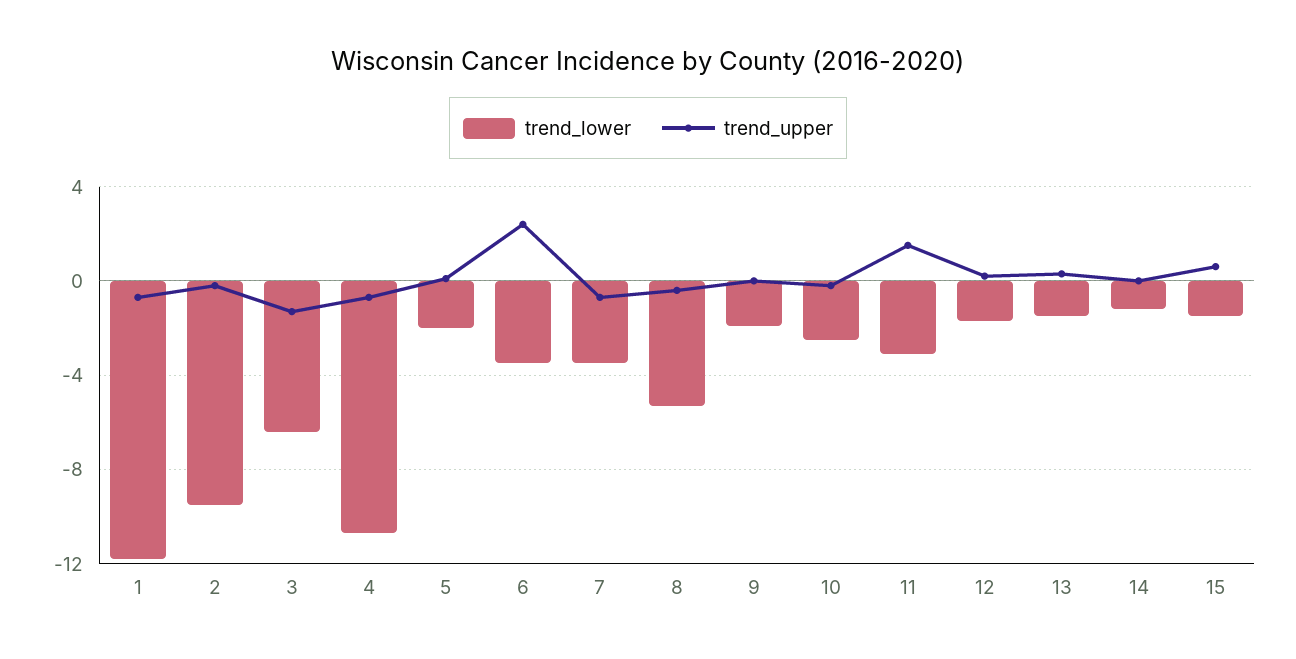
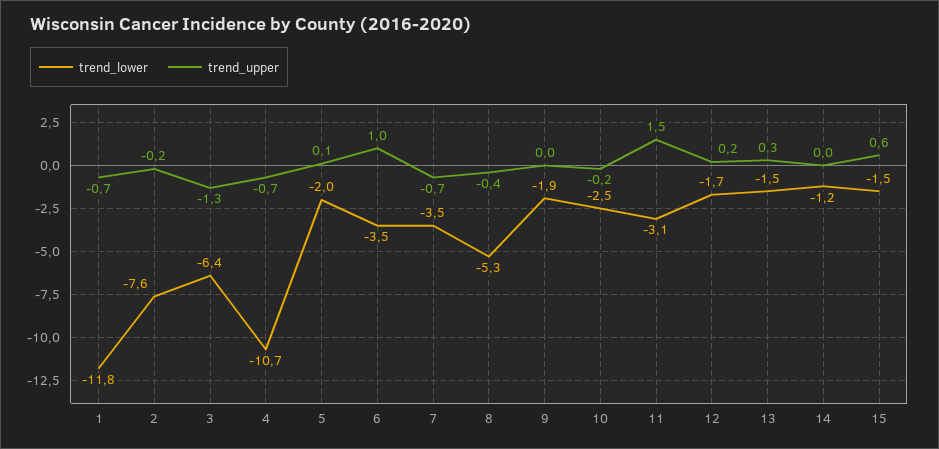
trend_lower, 2: -9.5 -> -7.6
trend_upper, 6: 2.5 -> 1

